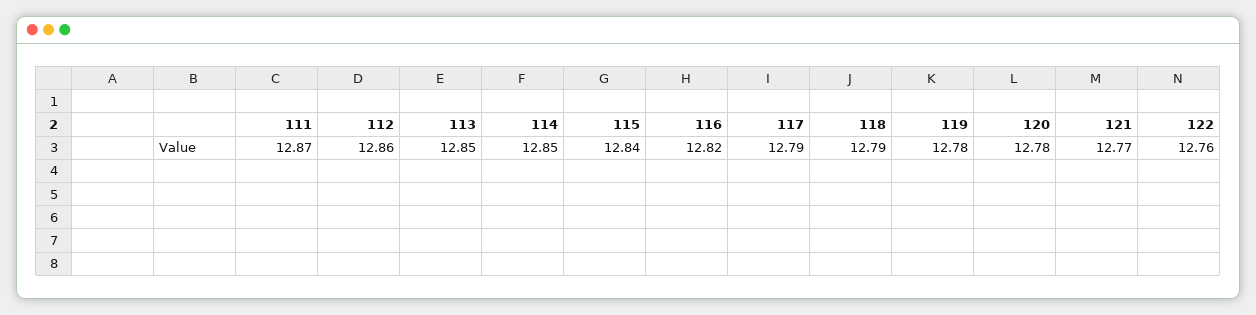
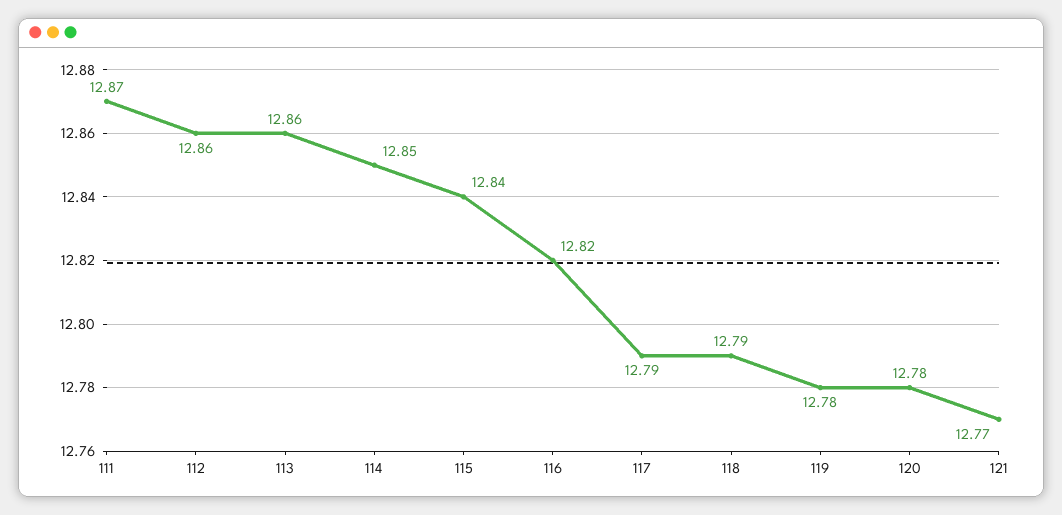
113: 12.85 -> 12.86
122: 12.76 -> none

